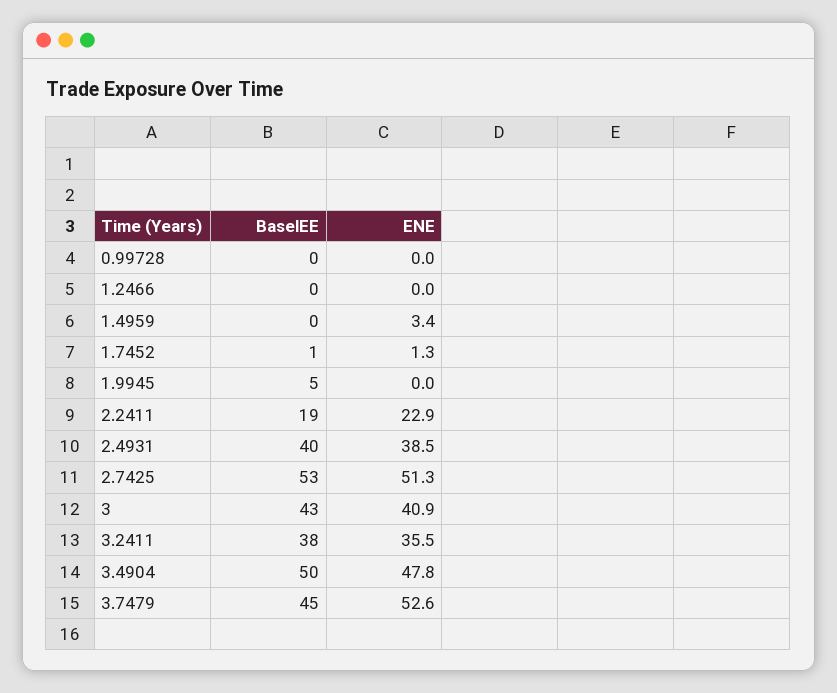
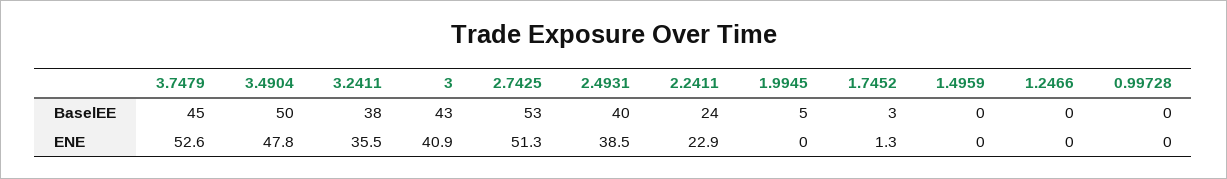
ENE, 1.4959: 3.4 -> 0
BaselEE, 1.7452: 1 -> 3
BaselEE, 2.2411: 19 -> 24

